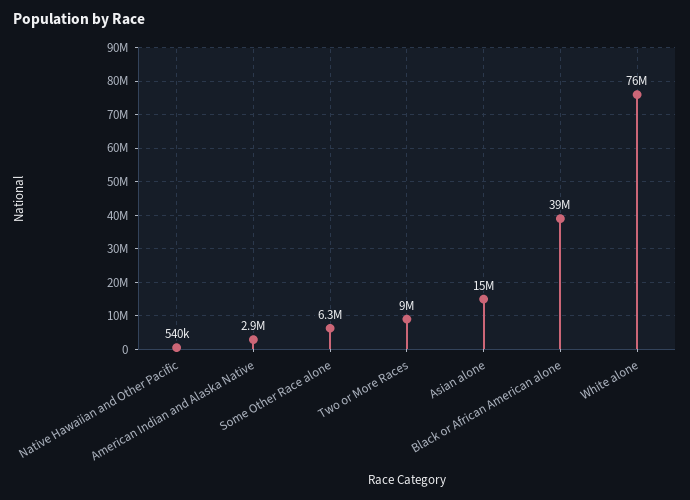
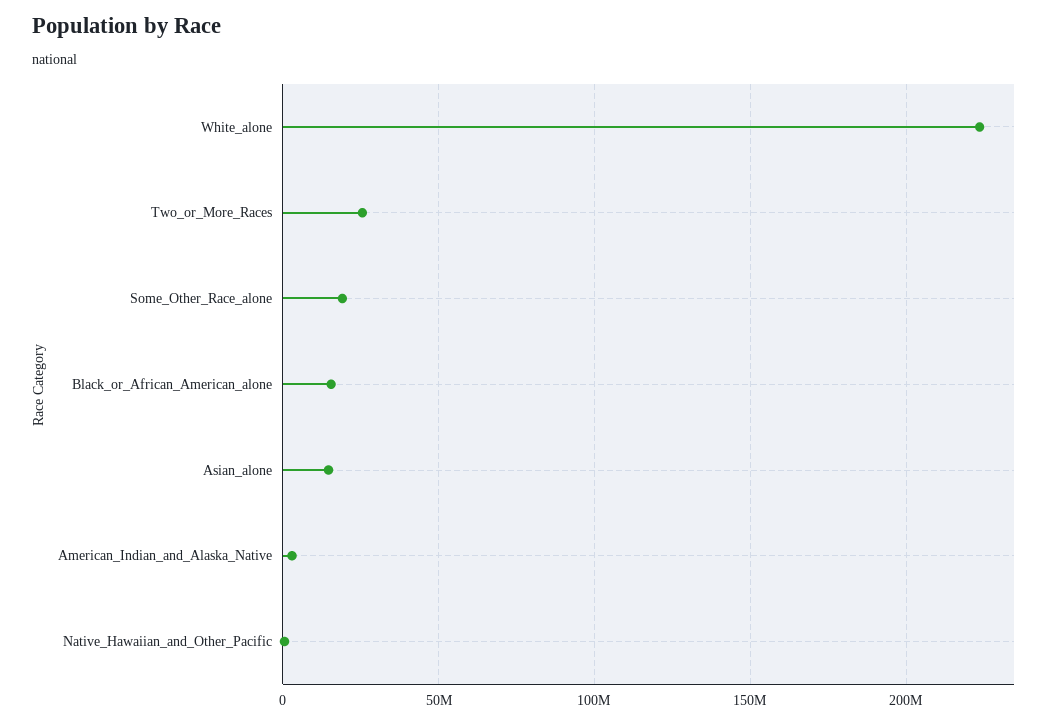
Some Other Race alone: 6300000 -> 20000000
Two or More Races: 9000000 -> 25000000
Black or African American alone: 39000000 -> 15000000
White alone: 76000000 -> 225000000

